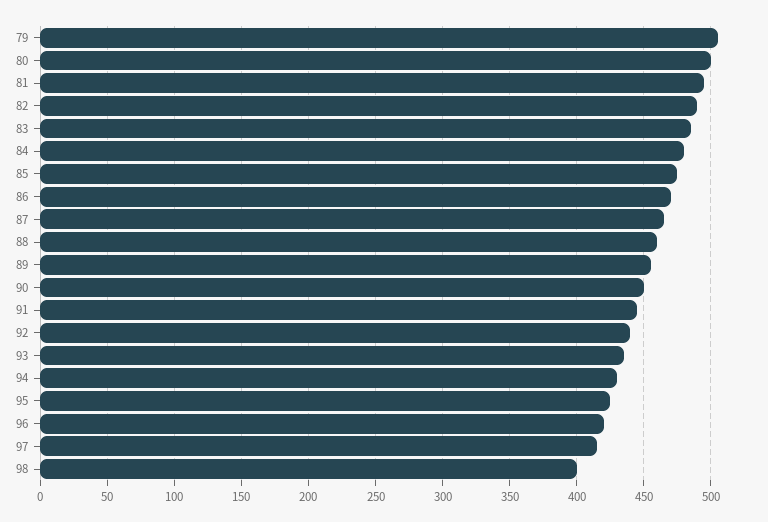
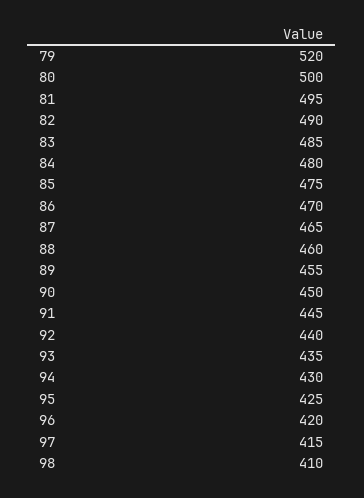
79: 505 -> 520
98: 400 -> 410

